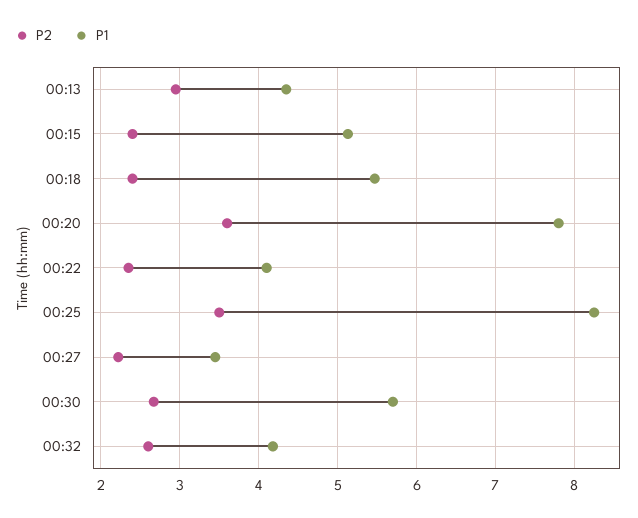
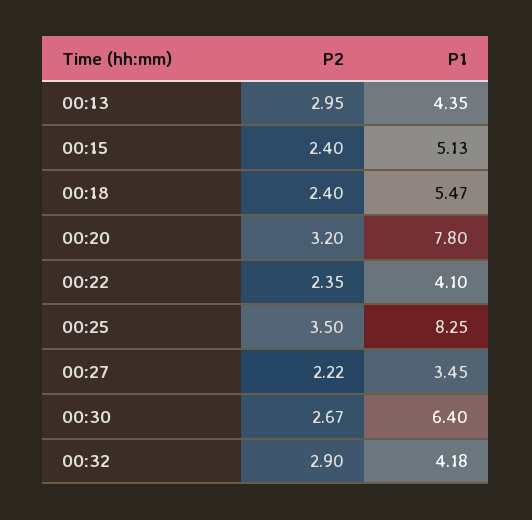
P2, 00:20: 3.6 -> 3.2
P1, 00:30: 5.7 -> 6.4
P2, 00:32: 2.6 -> 2.9

